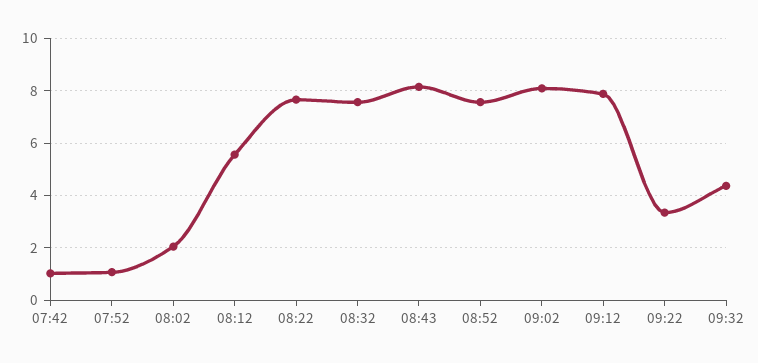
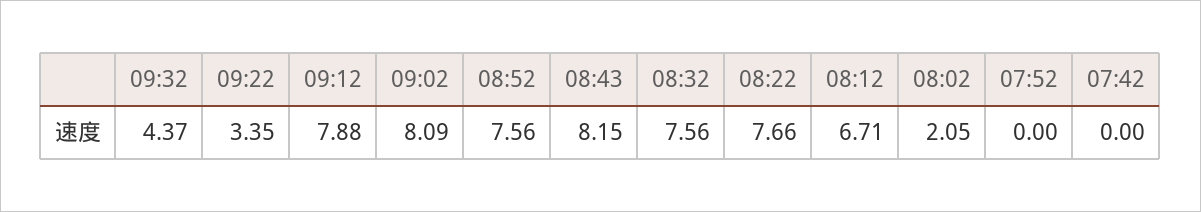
07:42: 1 -> 0
07:52: 1 -> 0
08:12: 5.5 -> 6.71

